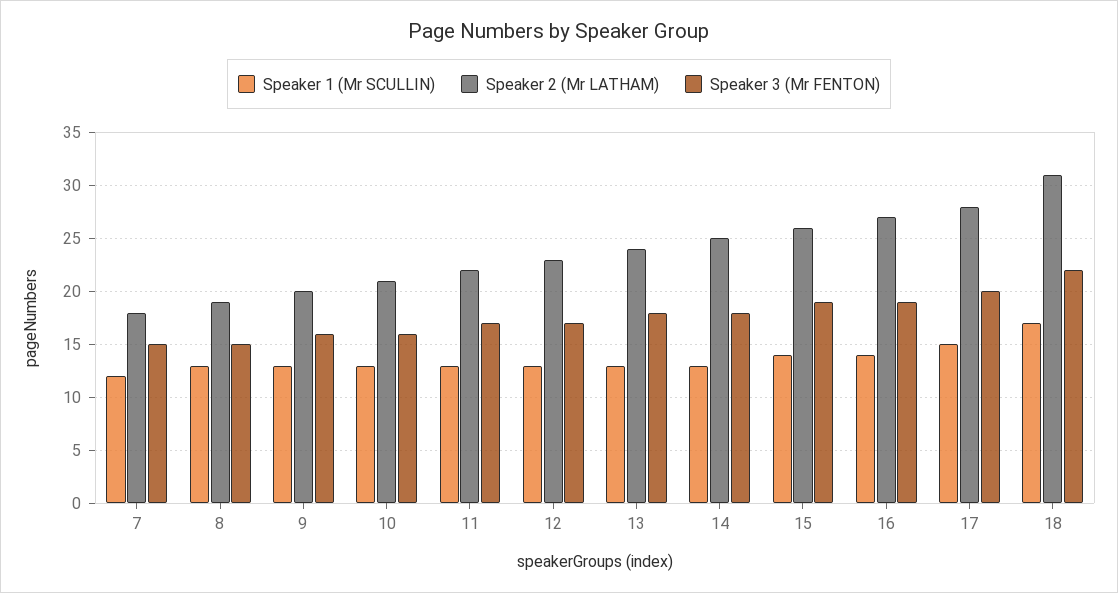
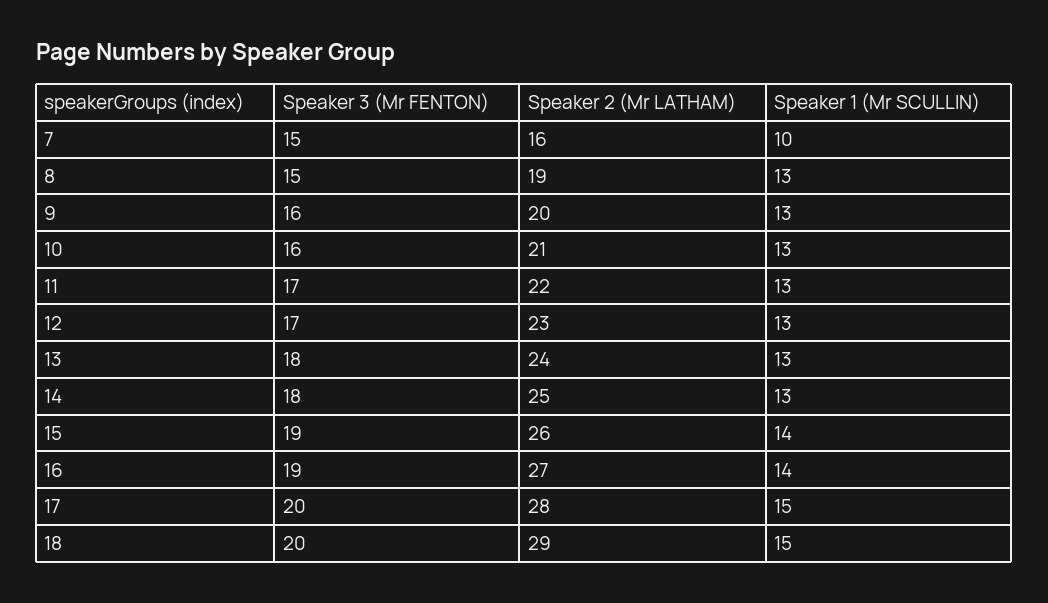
Speaker 1 (Mr SCULLIN), 7: 12 -> 10
Speaker 2 (Mr LATHAM), 7: 18 -> 16
Speaker 1 (Mr SCULLIN), 18: 17 -> 15
Speaker 2 (Mr LATHAM), 18: 31 -> 29
Speaker 3 (Mr FENTON), 18: 22 -> 20

